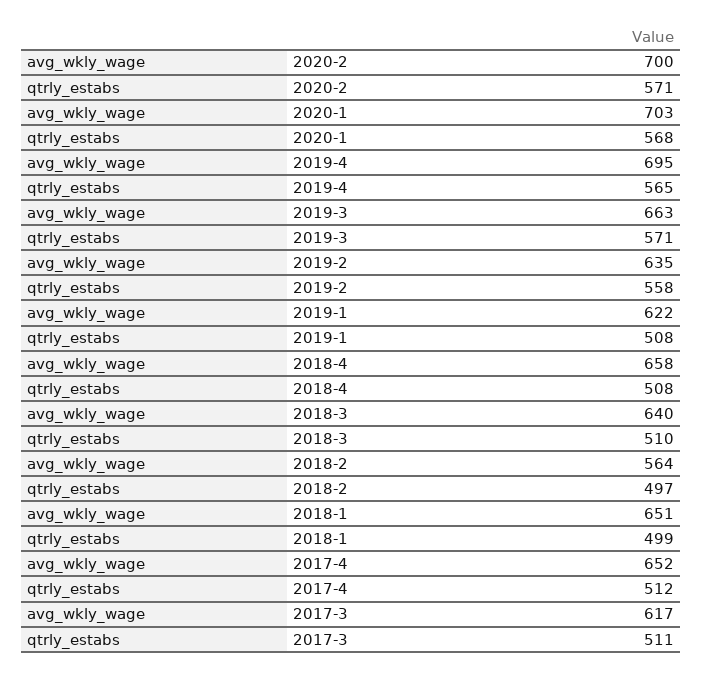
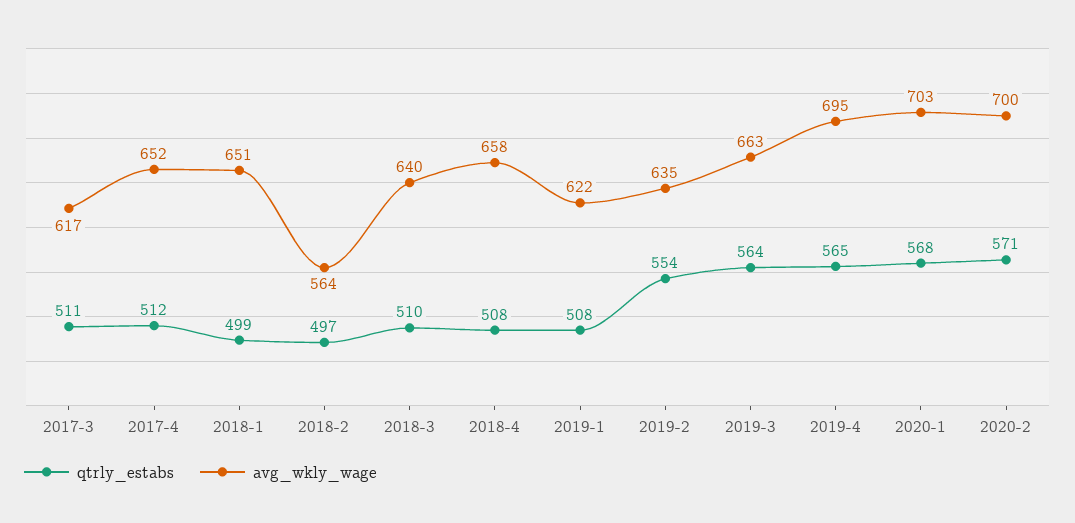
qtrly_estabs, 2019-3: 571 -> 564
qtrly_estabs, 2019-2: 558 -> 554

